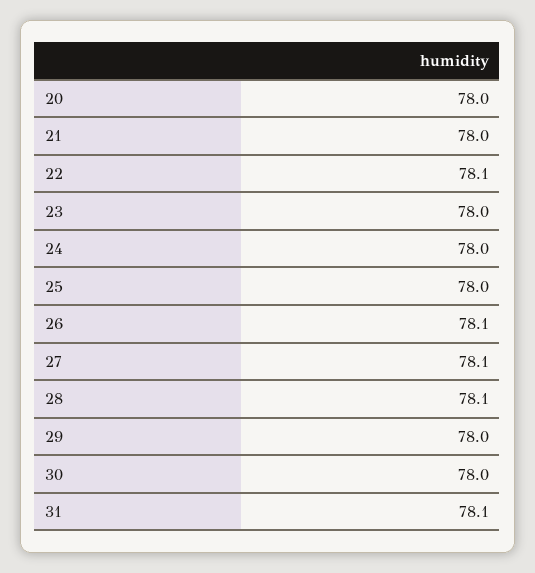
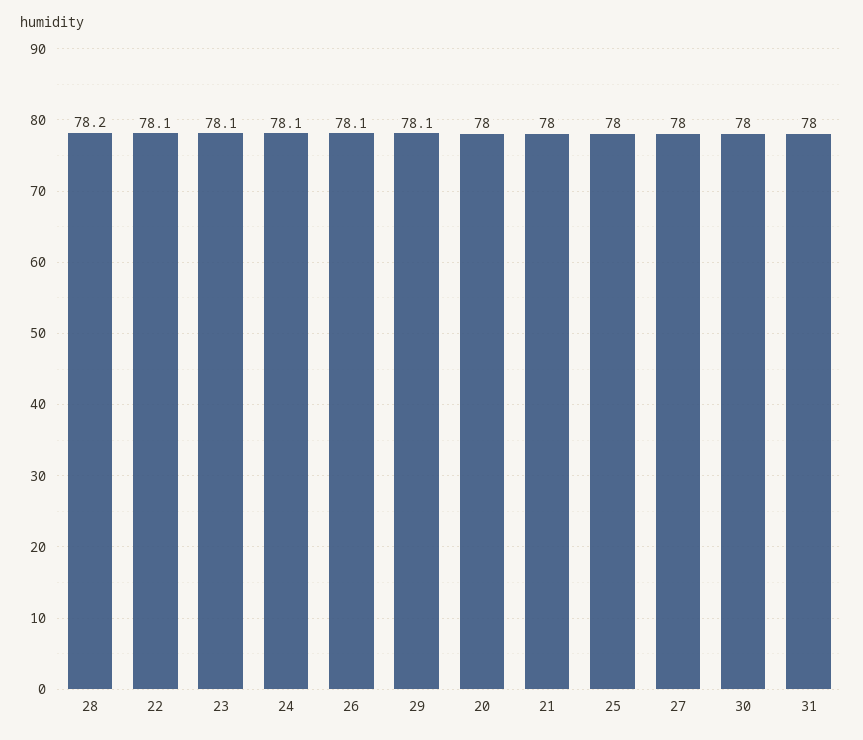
23: 78 -> 78.1
24: 78 -> 78.1
27: 78.1 -> 78
28: 78.1 -> 78.2
29: 78 -> 78.1
31: 78.1 -> 78

